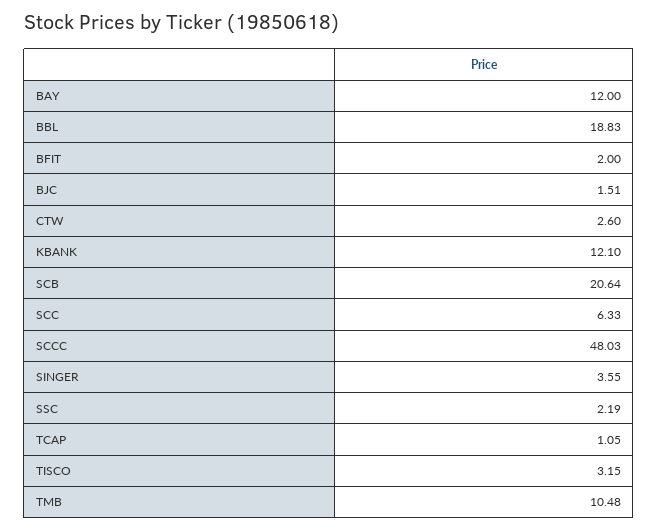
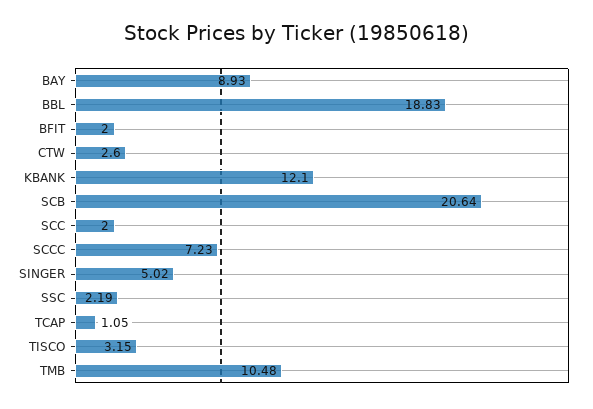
BAY: 12 -> 8.93
BJC: 1.51 -> none
SCC: 6.33 -> 2
SCCC: 48.03 -> 7.23
SINGER: 3.55 -> 5.02

